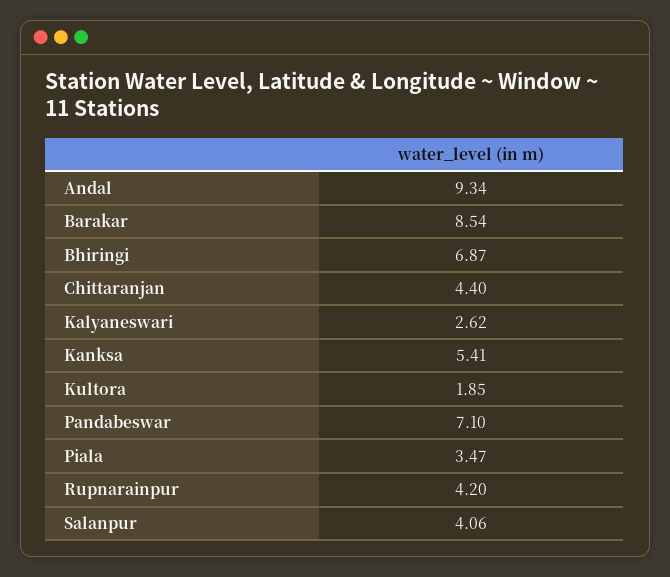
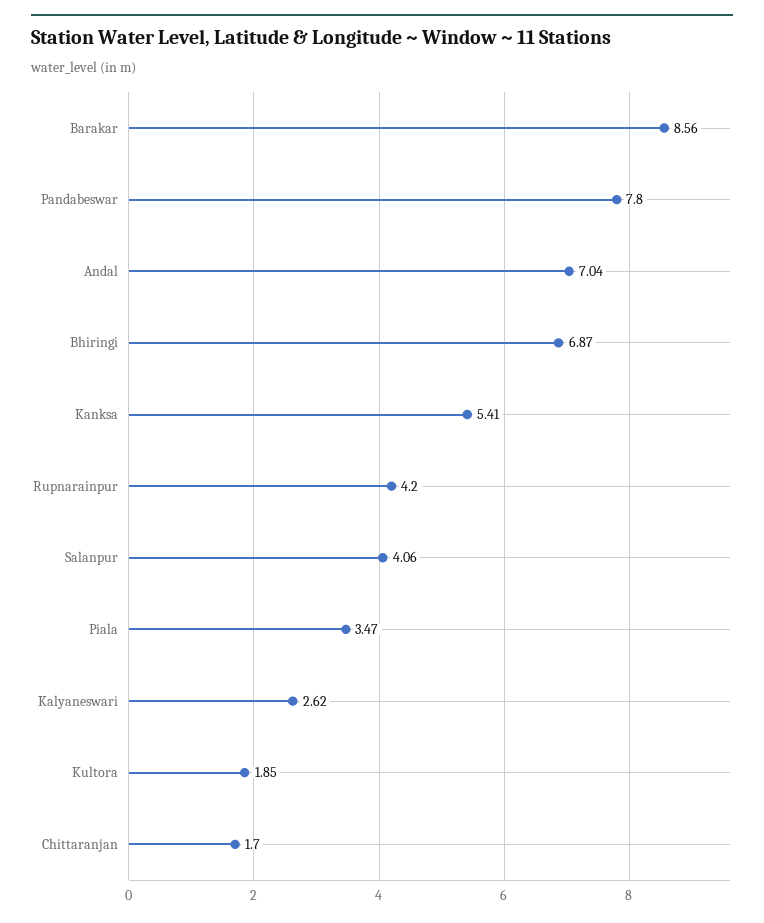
Andal: 9.34 -> 7.04
Barakar: 8.54 -> 8.56
Chittaranjan: 4.4 -> 1.7
Pandabeswar: 7.1 -> 7.8

